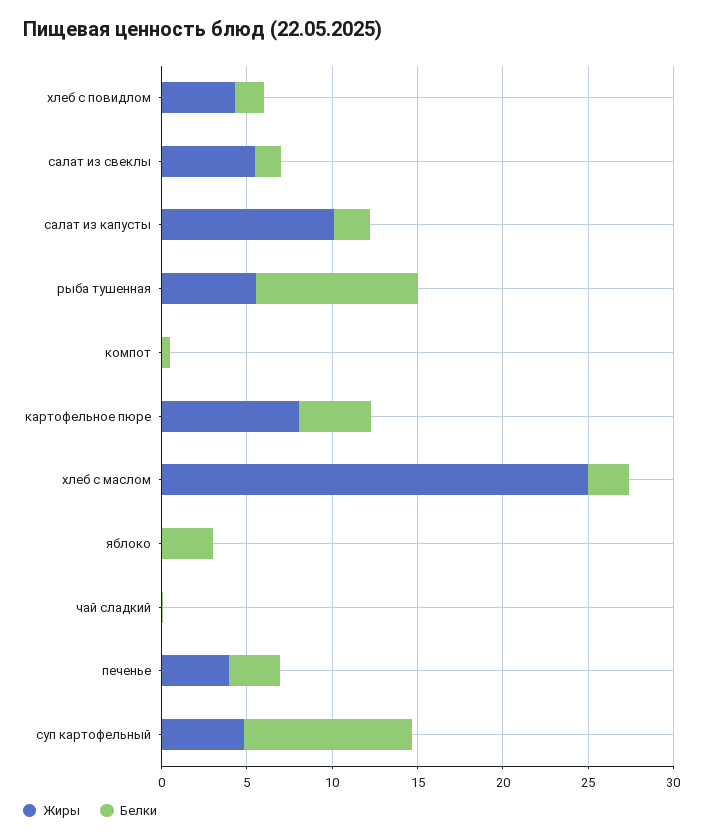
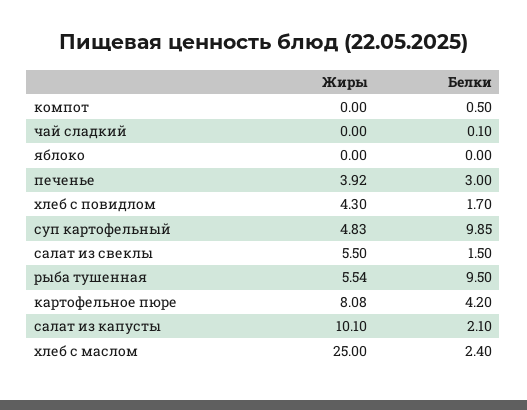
Белки, яблоко: 3 -> 0

